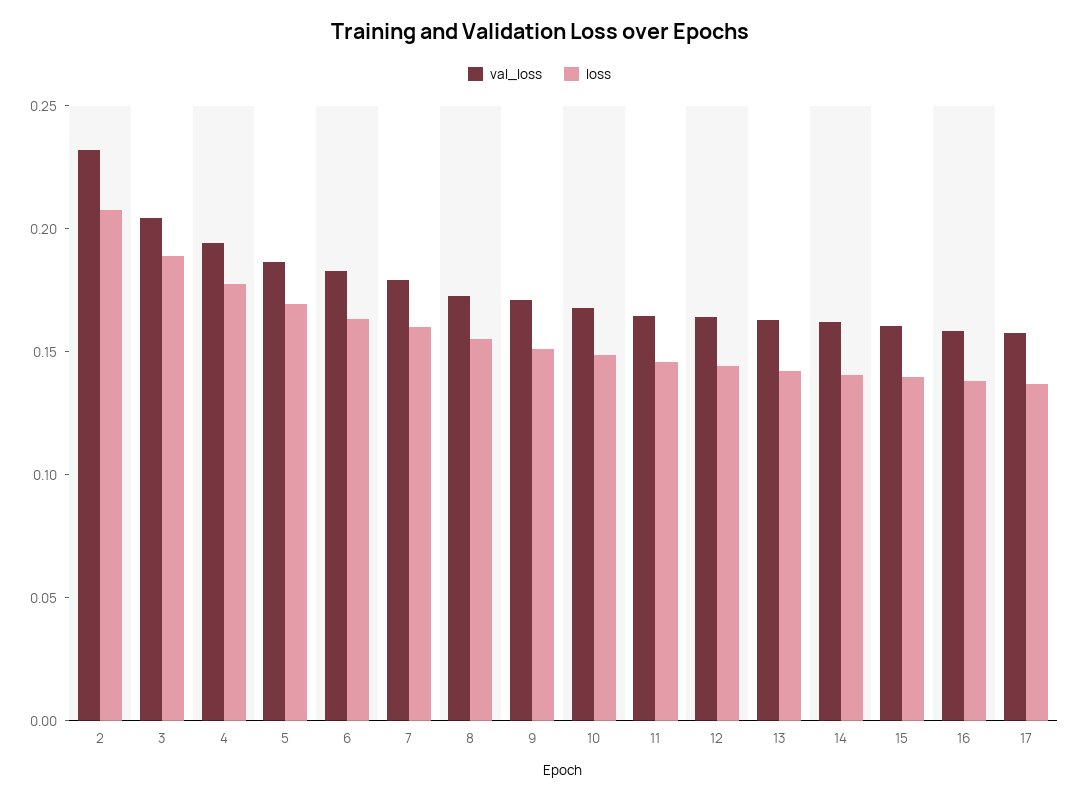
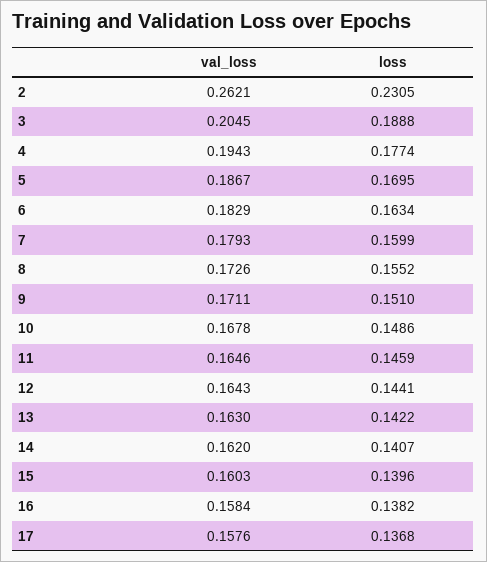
val_loss, 2: 0.23 -> 0.2621
loss, 2: 0.21 -> 0.2305

